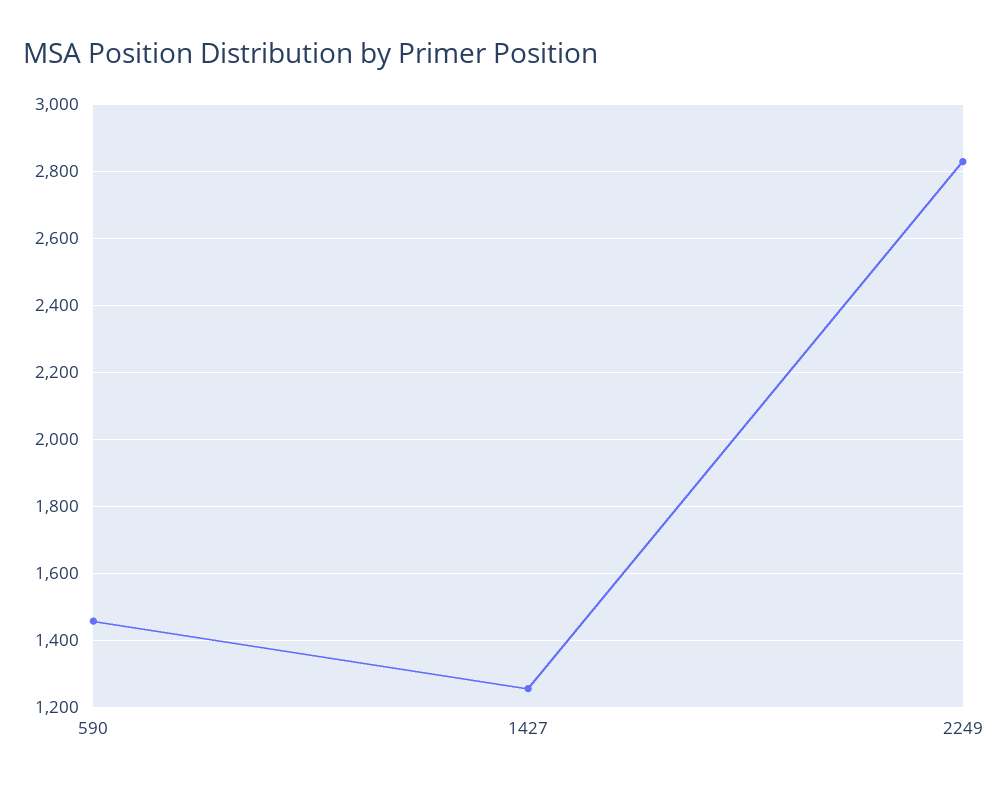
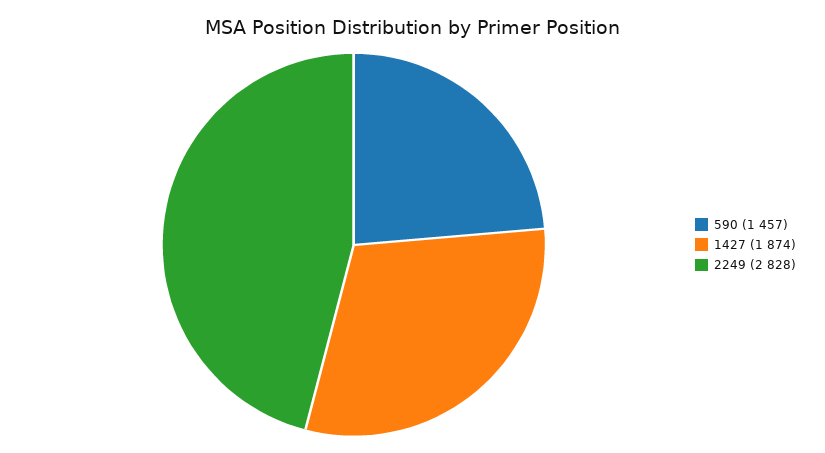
1427: 1260 -> 1874

